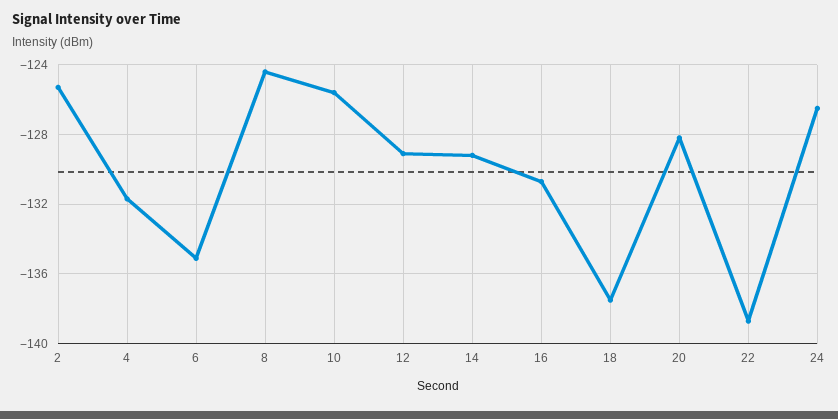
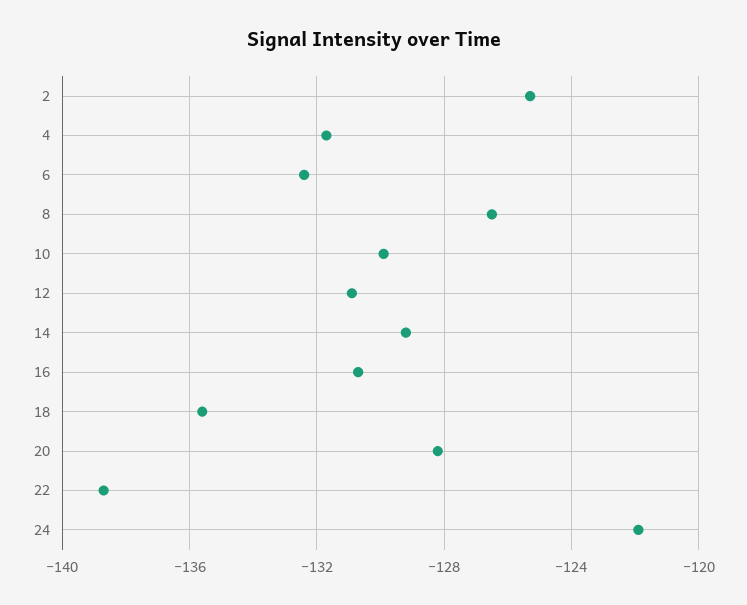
6: -135 -> -132.5
8: -124.5 -> -126.5
10: -125.5 -> -130
12: -129 -> -131
18: -137.5 -> -135.5
24: -126.5 -> -122

